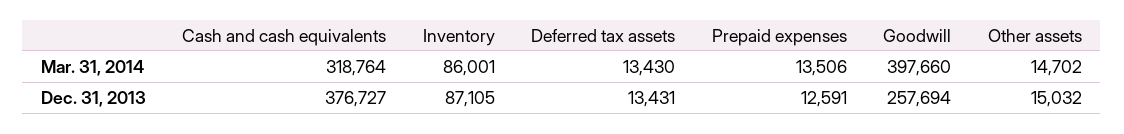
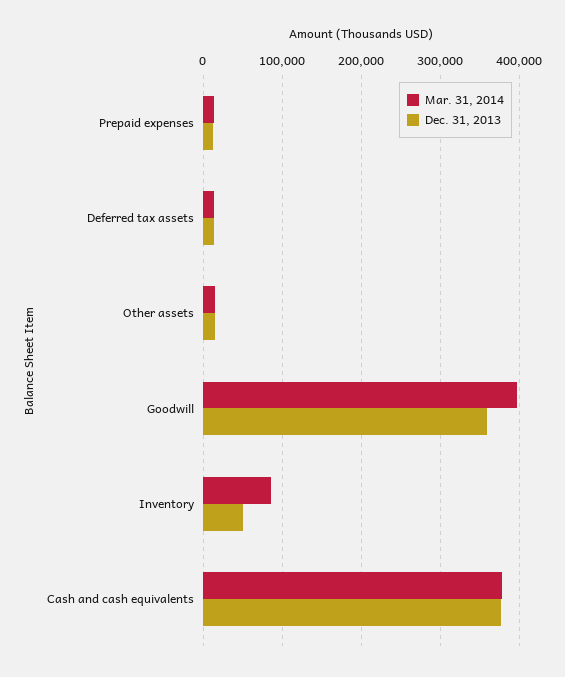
Mar. 31, 2014, Cash and cash equivalents: 318764 -> 380000
Dec. 31, 2013, Inventory: 87105 -> 50000
Dec. 31, 2013, Goodwill: 257694 -> 360000

